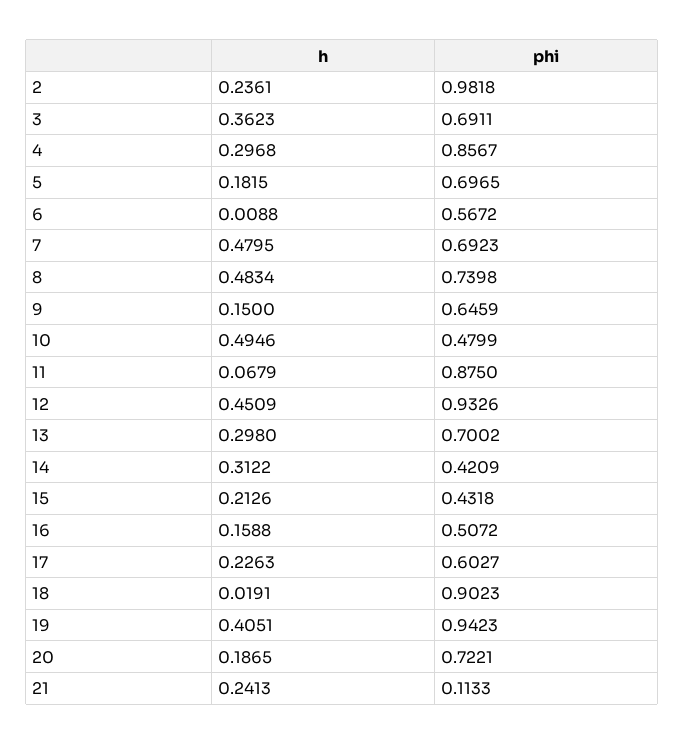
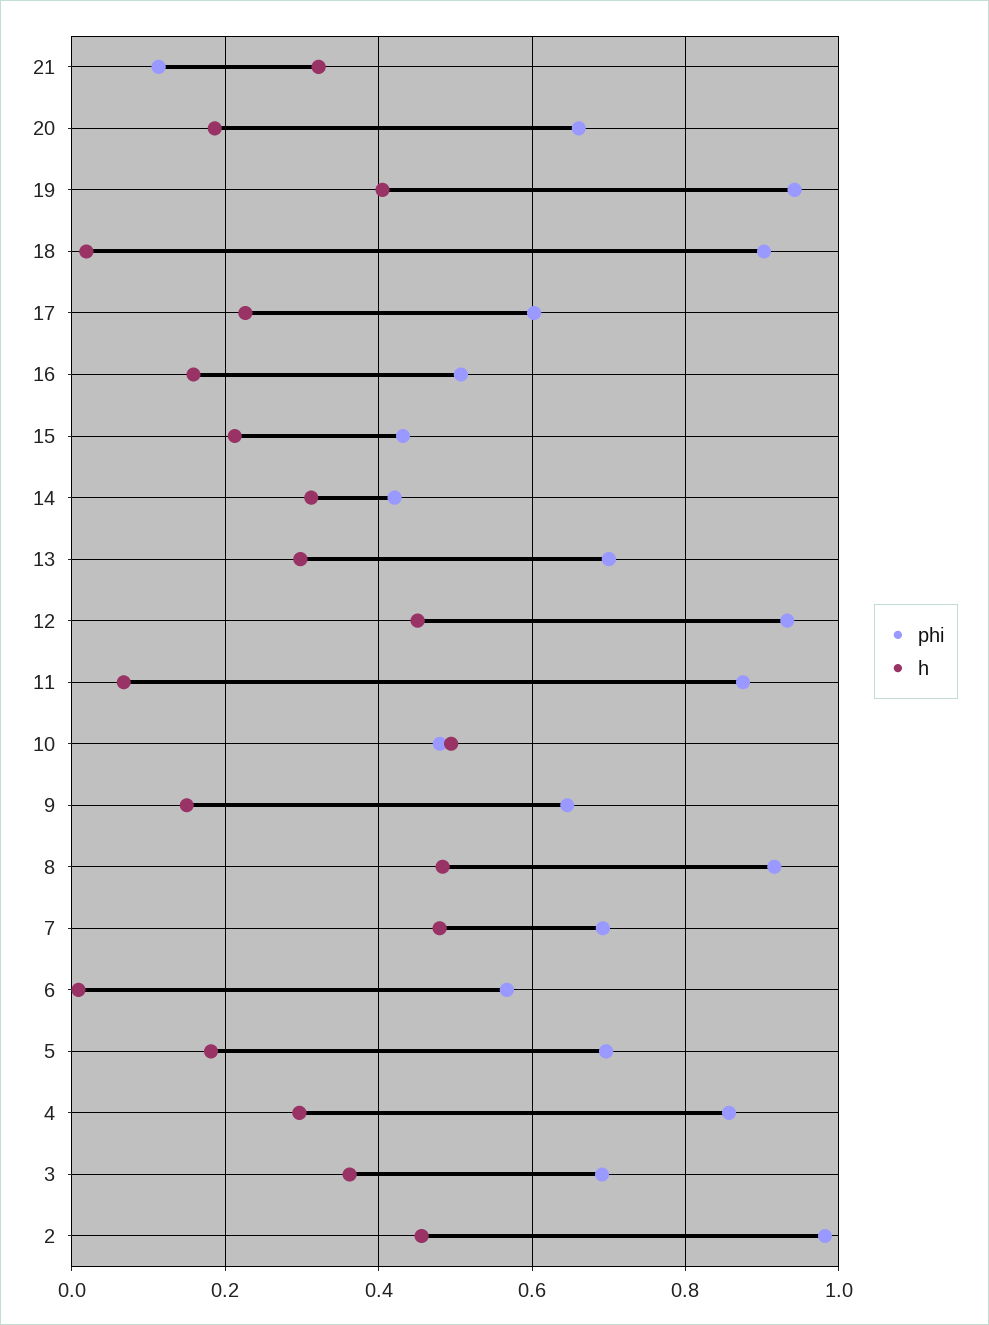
h, 2: 0.2361 -> 0.46
phi, 8: 0.7398 -> 0.92
phi, 20: 0.7221 -> 0.66
h, 21: 0.2413 -> 0.32

